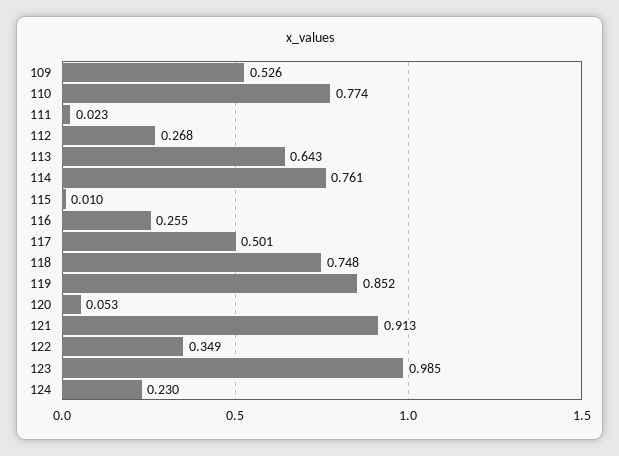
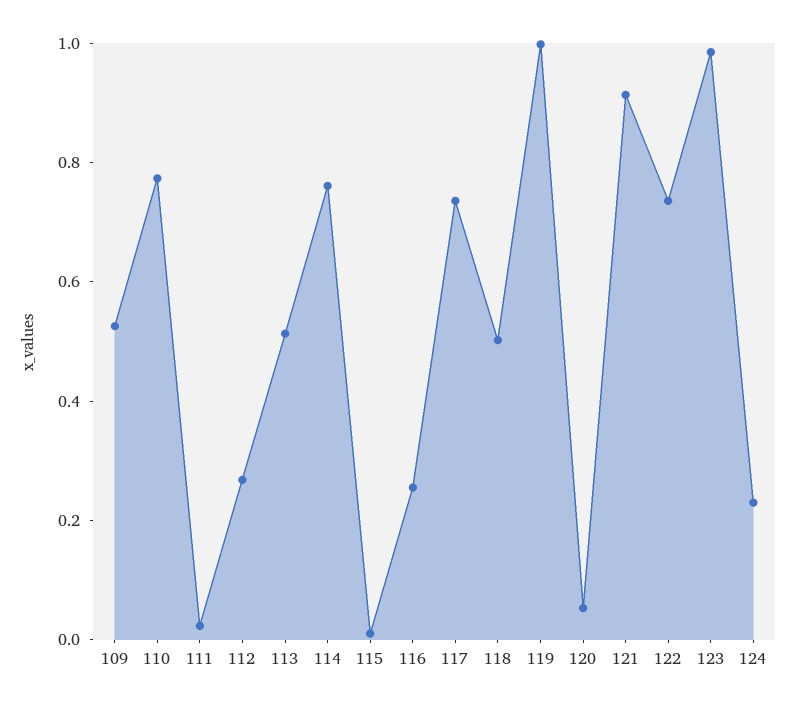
113: 0.643 -> 0.5
117: 0.501 -> 0.75
118: 0.748 -> 0.5
119: 0.852 -> 1
122: 0.349 -> 0.75

